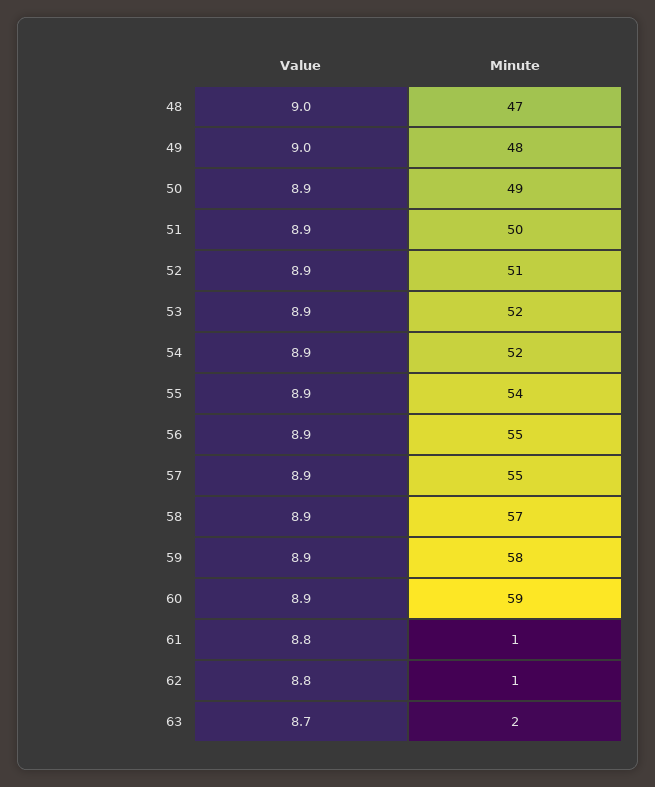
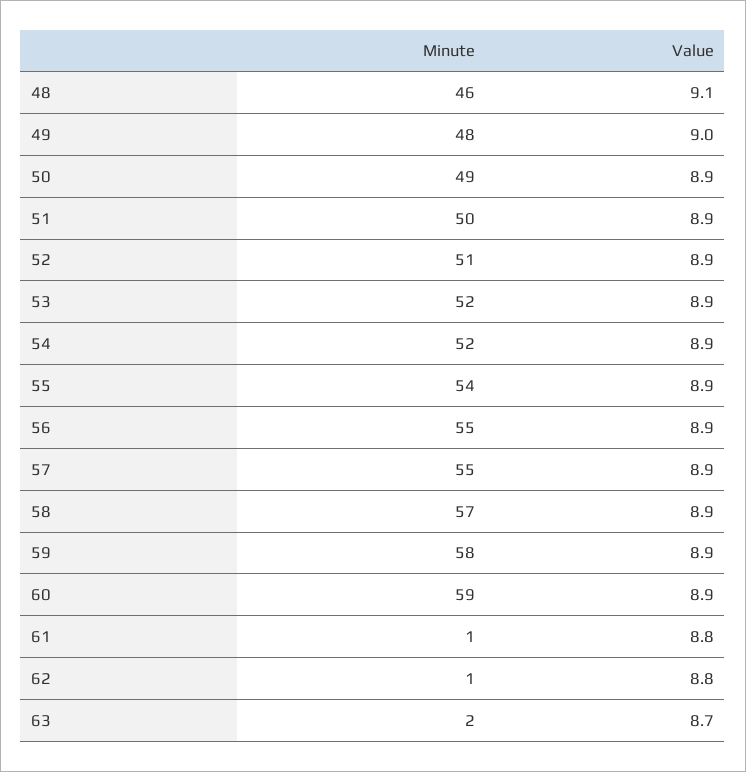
Value, 48: 9 -> 9.1
Minute, 48: 47 -> 46

